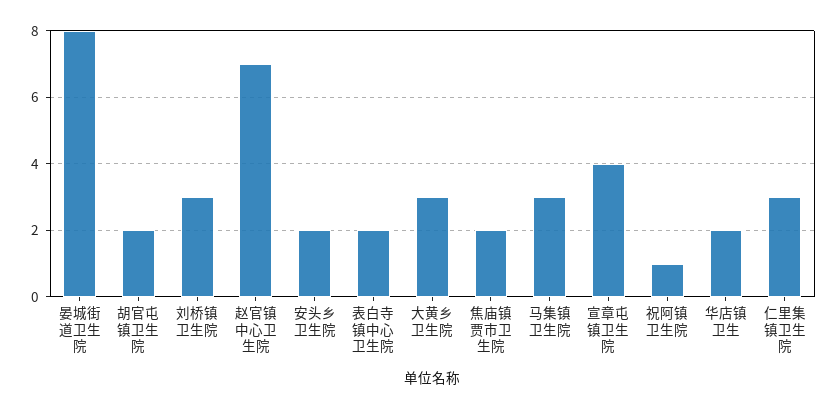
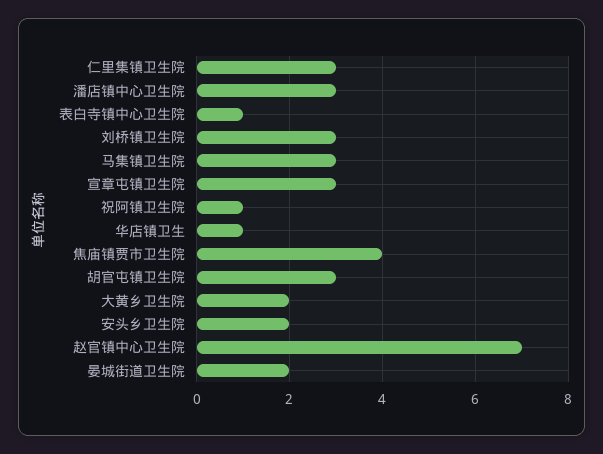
晏城街道卫生院: 8 -> 2
胡官屯镇卫生院: 2 -> 3
表白寺镇中心卫生院: 2 -> 1
大黄乡卫生院: 3 -> 2
焦庙镇贾市卫生院: 2 -> 4
宣章屯镇卫生院: 4 -> 3
华店镇卫生: 2 -> 1
潘店镇中心卫生院: none -> 3

